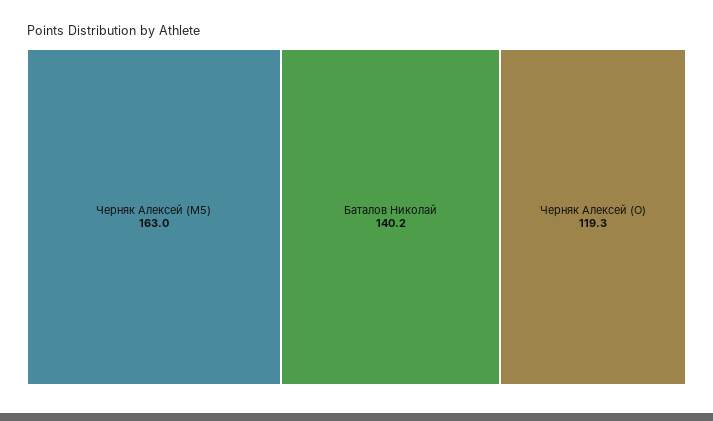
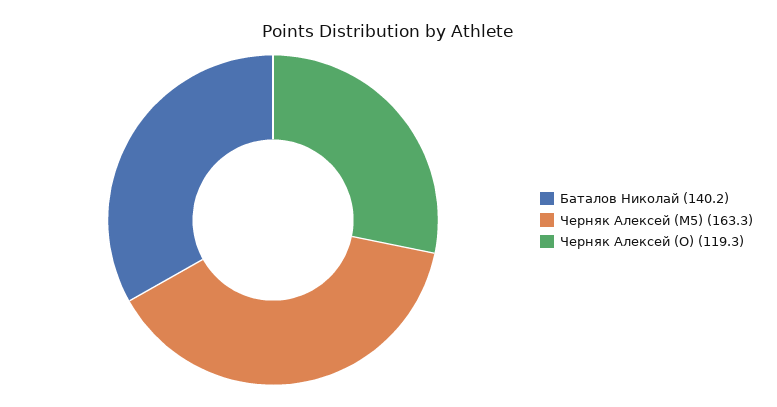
Черняк Алексей (M5): 163 -> 163.3

